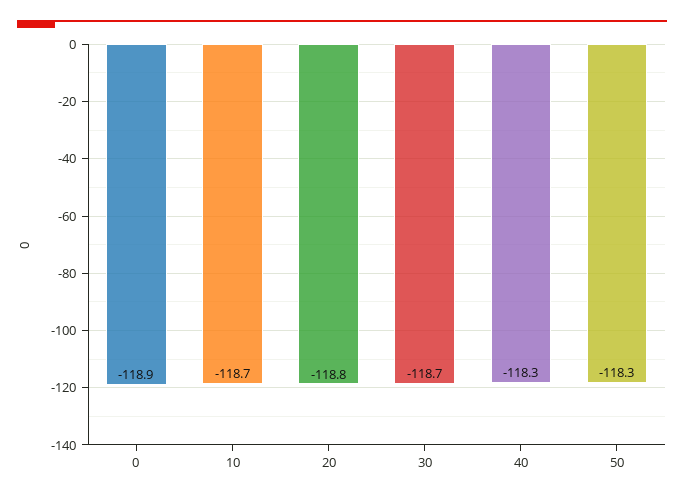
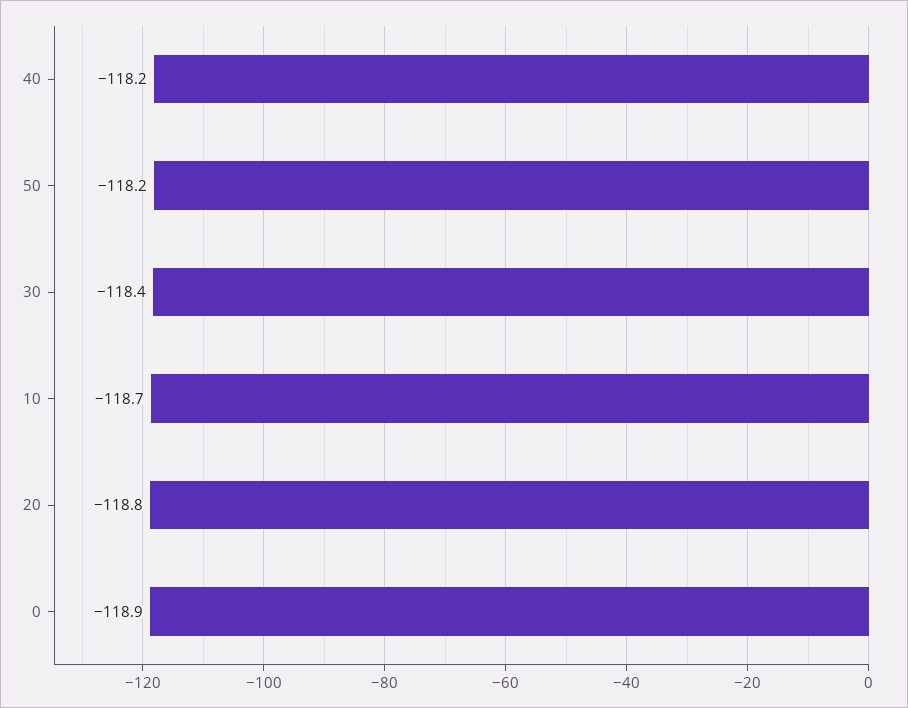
30: -118.7 -> -118.4
40: -118.3 -> -118.2
50: -118.3 -> -118.2

